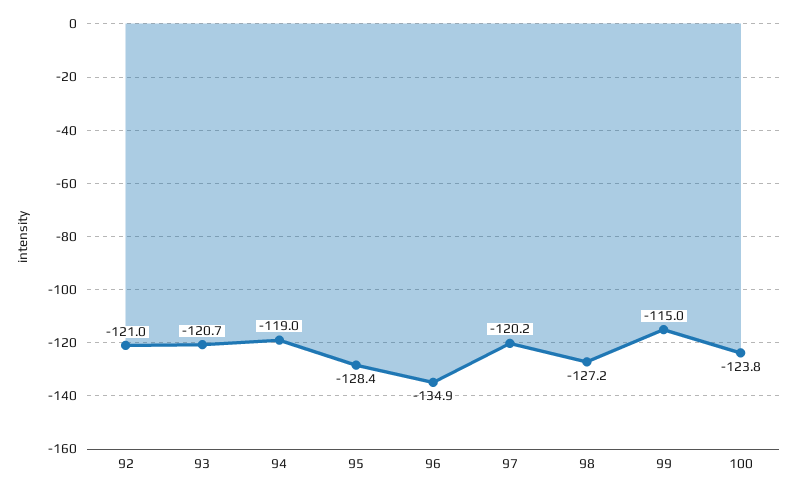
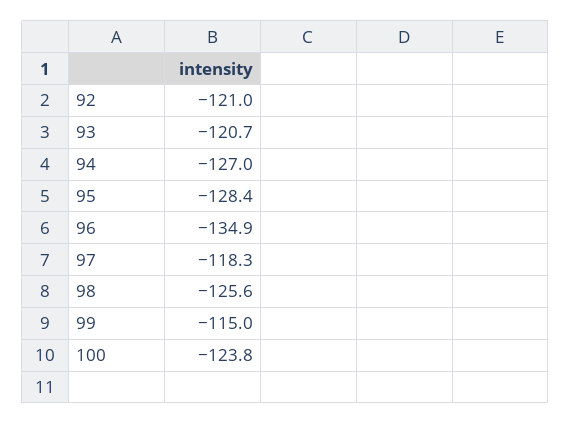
94: -119 -> -127
97: -120.2 -> -118.3
98: -127.2 -> -125.6

